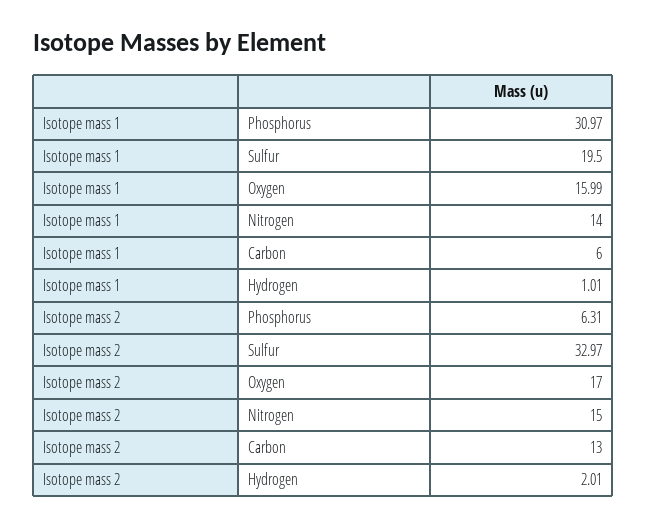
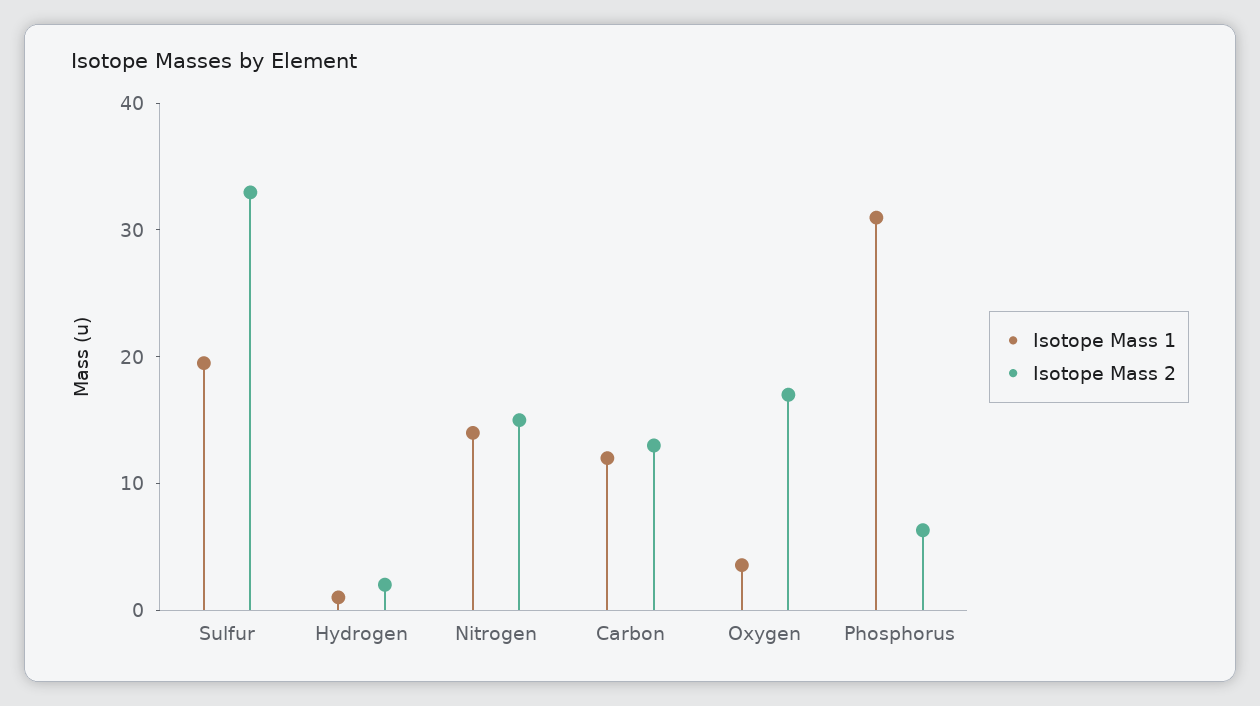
Isotope mass 1, Oxygen: 15.99 -> 4
Isotope mass 1, Carbon: 6 -> 12

